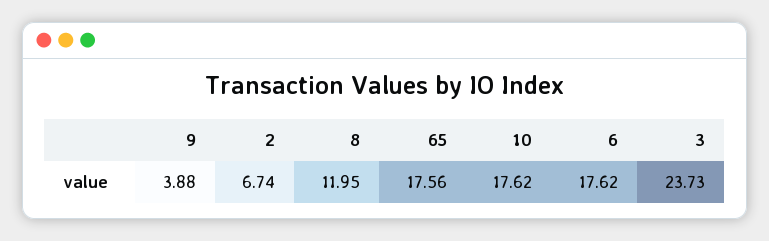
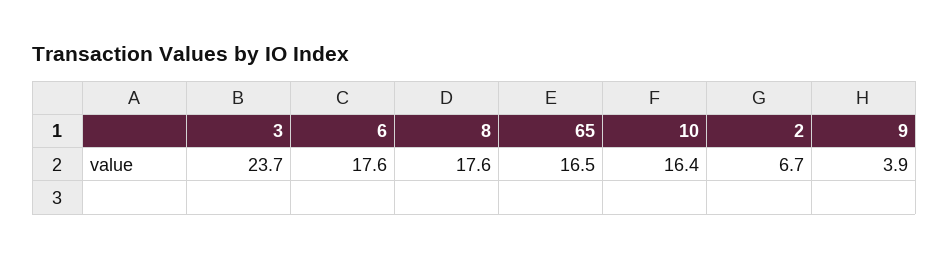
8: 11.95 -> 17.6
65: 17.56 -> 16.5
10: 17.62 -> 16.4

